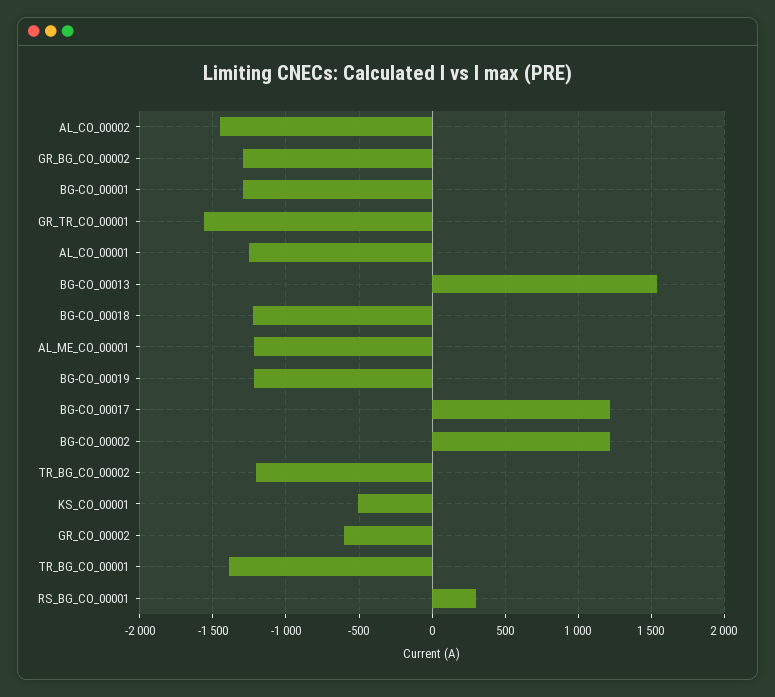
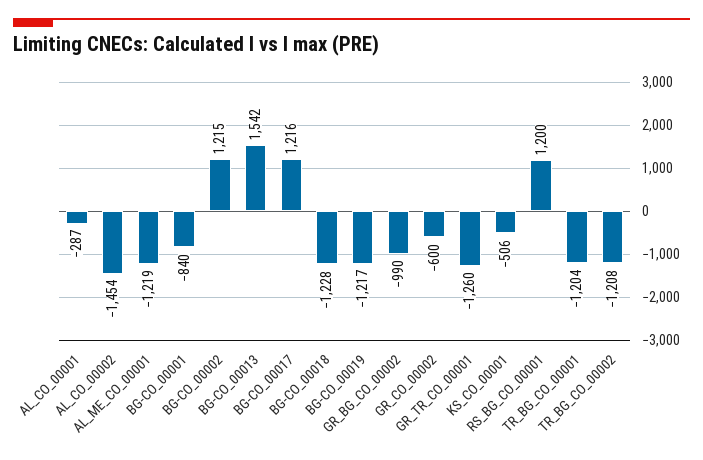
GR_BG_CO_00002: -1300 -> -990
BG-CO_00001: -1300 -> -840
GR_TR_CO_00001: -1550 -> -1260
AL_CO_00001: -1250 -> -287
TR_BG_CO_00001: -1400 -> -1204
RS_BG_CO_00001: 300 -> 1200

